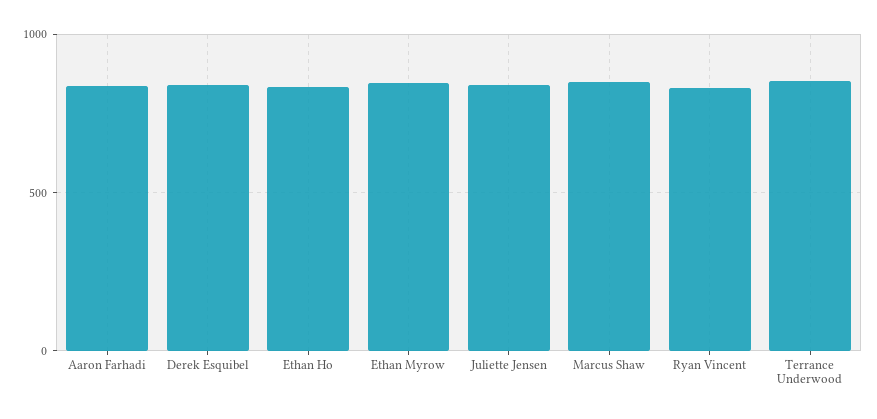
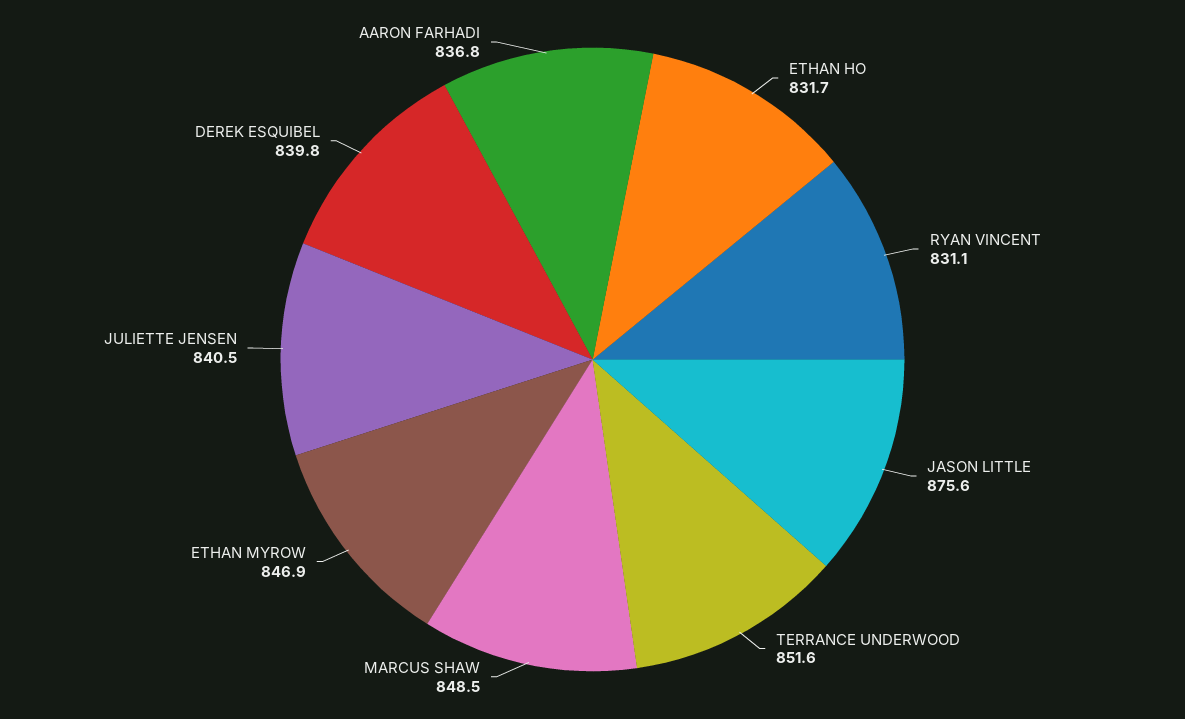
JASON LITTLE: none -> 875.6

